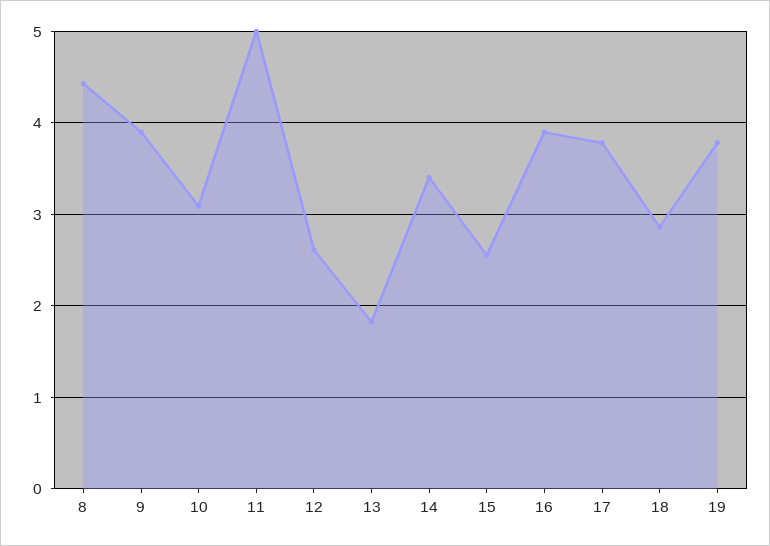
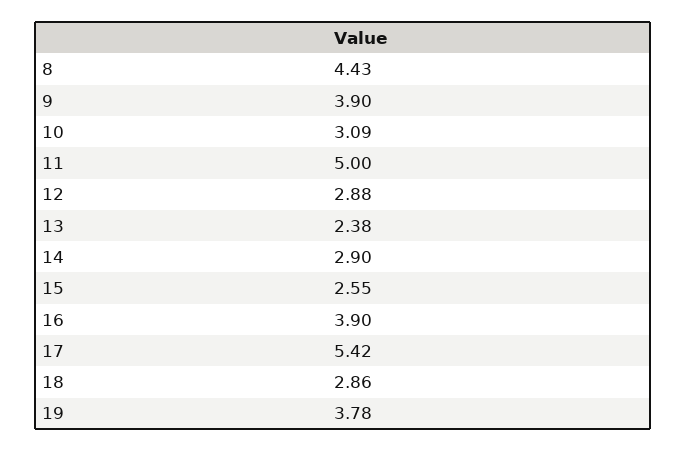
12: 2.6 -> 2.88
13: 1.8 -> 2.38
14: 3.4 -> 2.9
17: 3.8 -> 5.42

